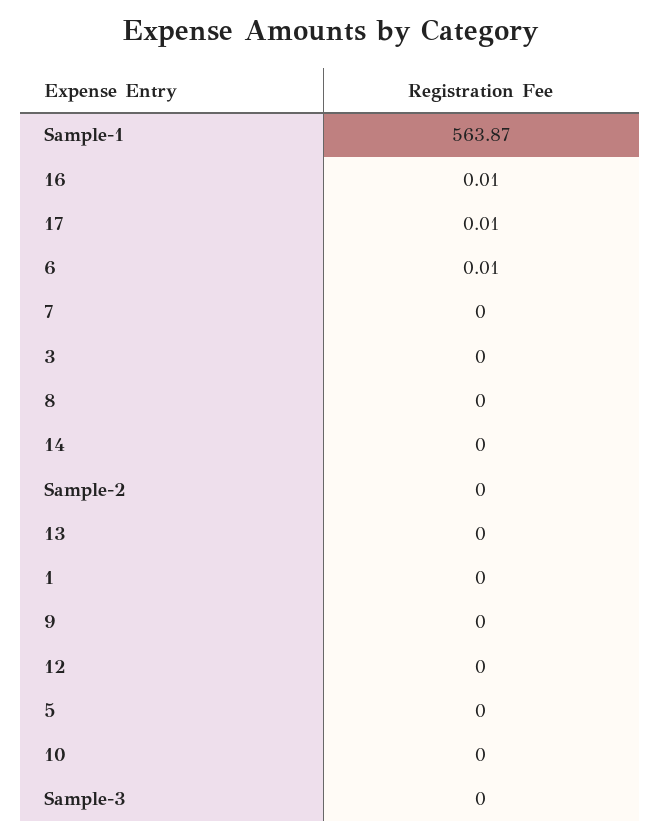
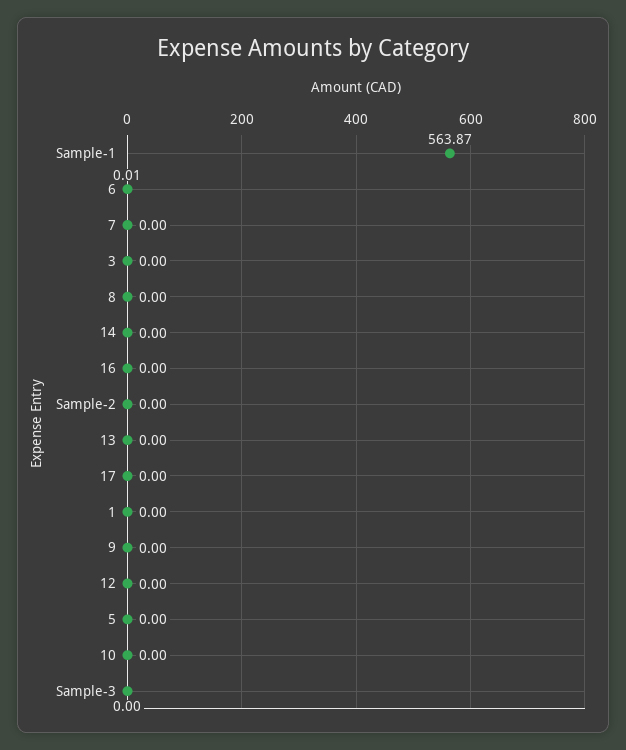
16: 0.01 -> 0
17: 0.01 -> 0

